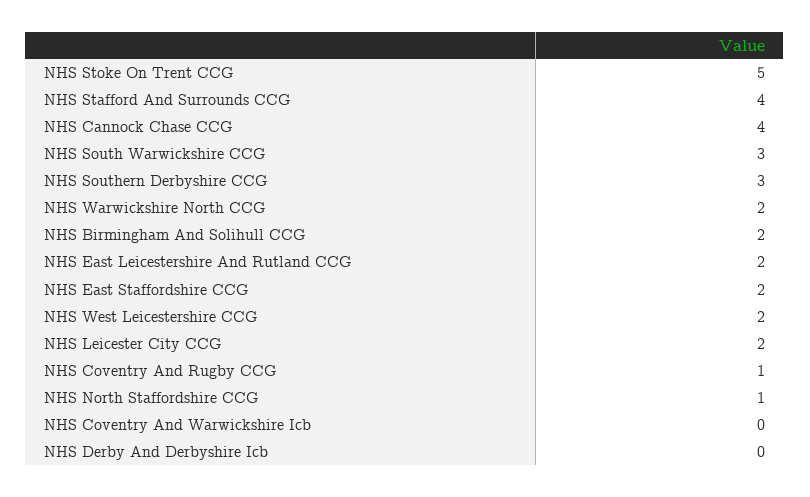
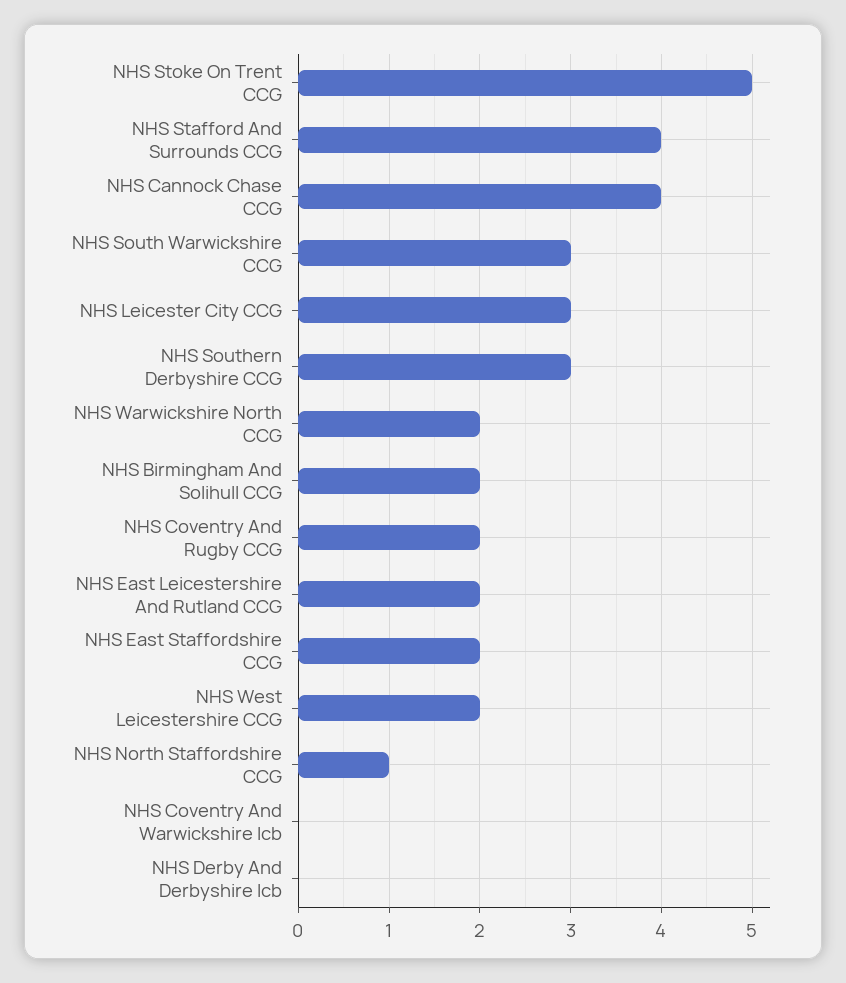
NHS Leicester City CCG: 2 -> 3
NHS Coventry And Rugby CCG: 1 -> 2

